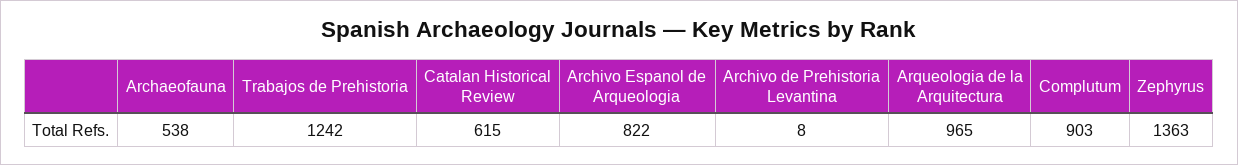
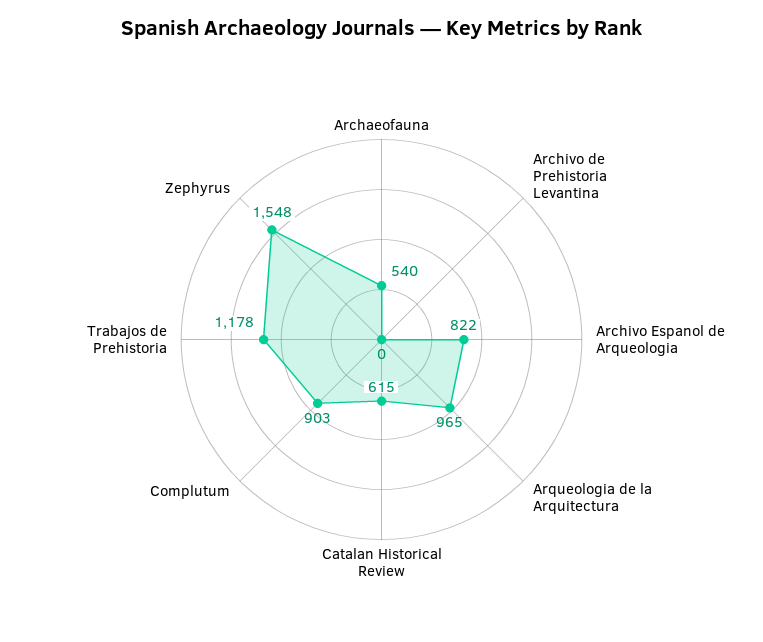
Archaeofauna: 538 -> 540
Trabajos de Prehistoria: 1242 -> 1178
Archivo de Prehistoria Levantina: 8 -> 0
Zephyrus: 1363 -> 1548

